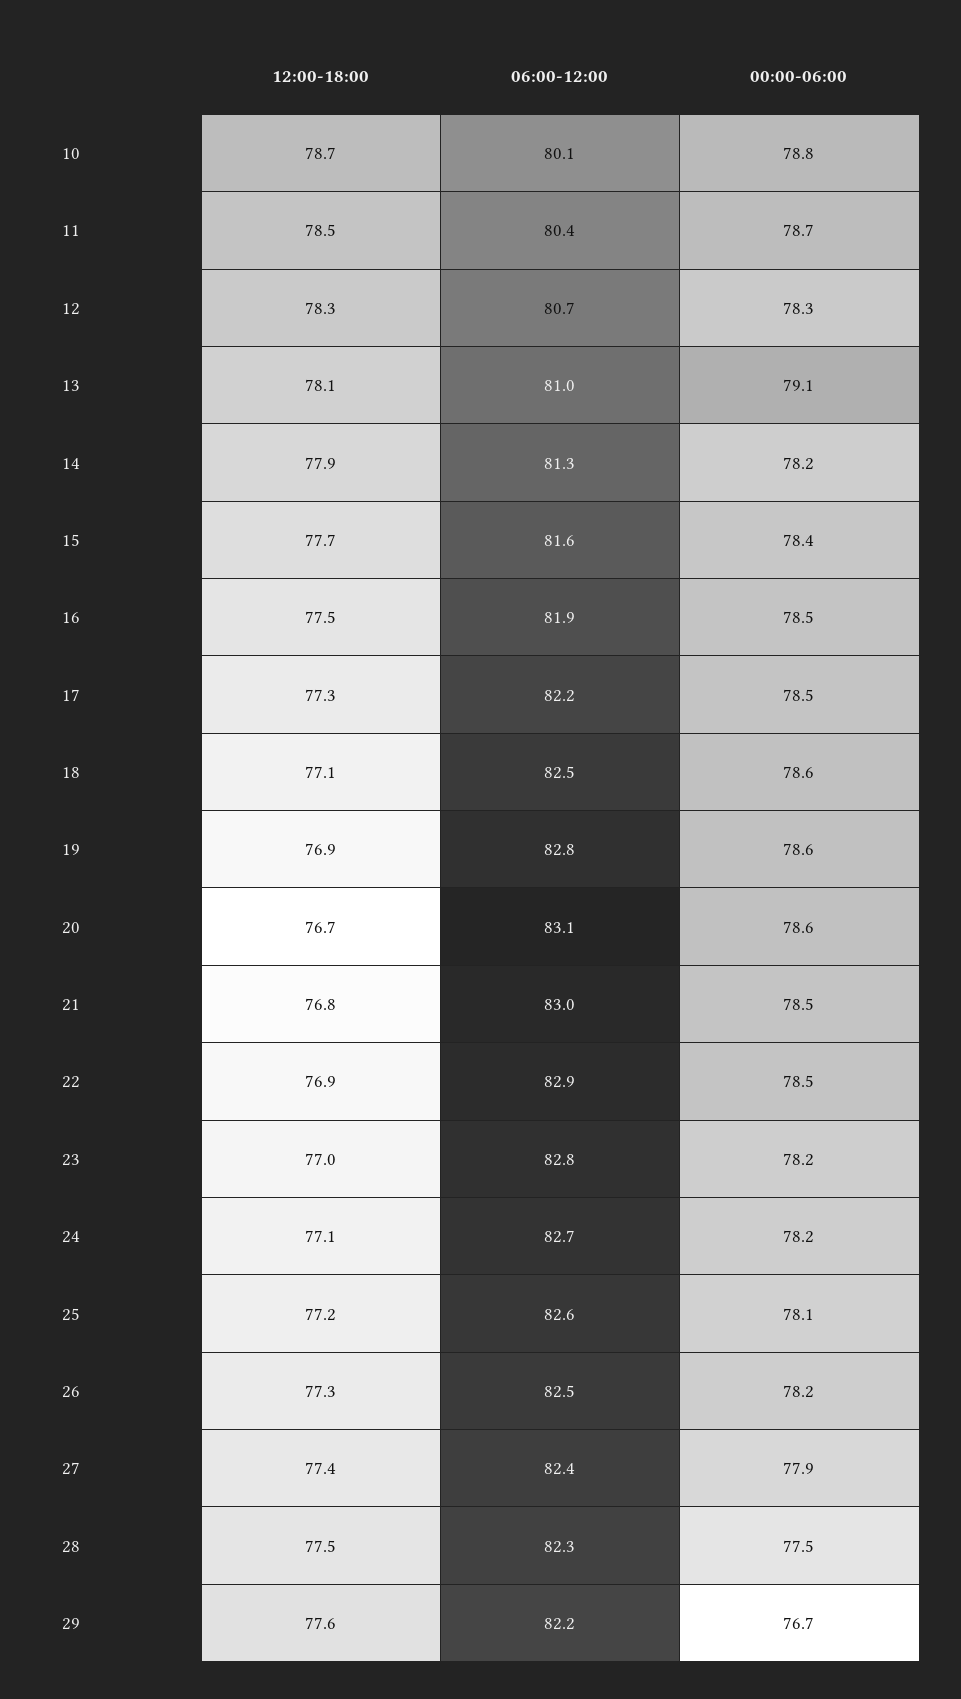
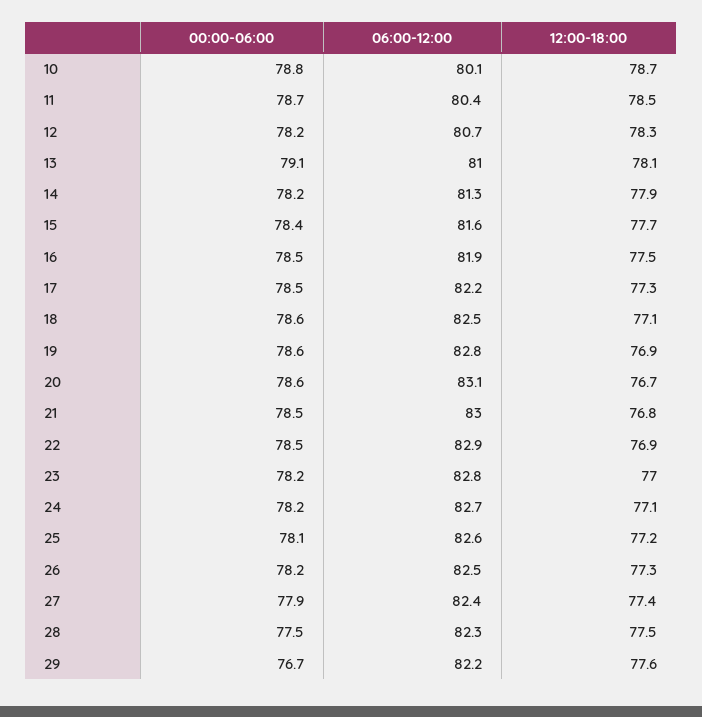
00:00-06:00, 12: 78.3 -> 78.2

